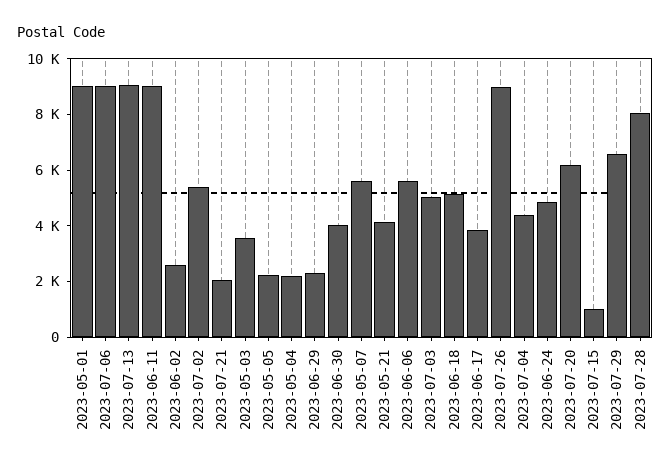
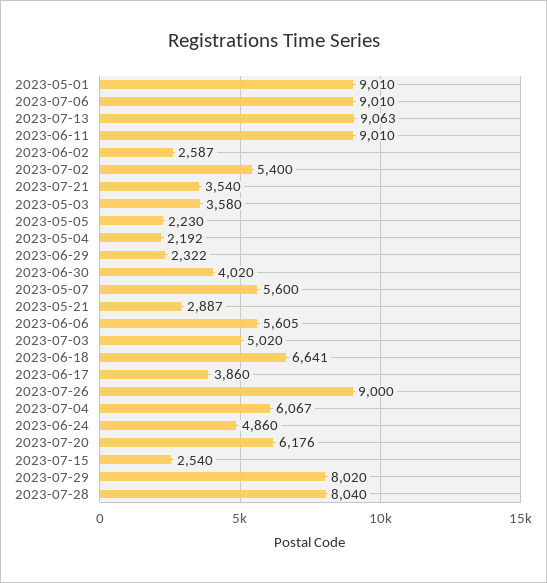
2023-07-21: 2000 -> 3540
2023-05-21: 4000 -> 2887
2023-06-18: 5000 -> 6641
2023-07-04: 4500 -> 6067
2023-07-15: 1000 -> 2540
2023-07-29: 6500 -> 8020

